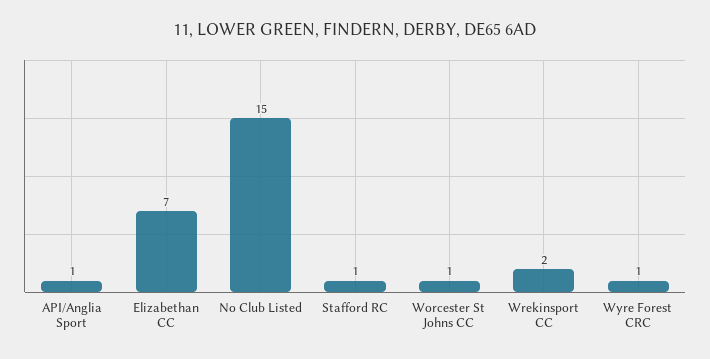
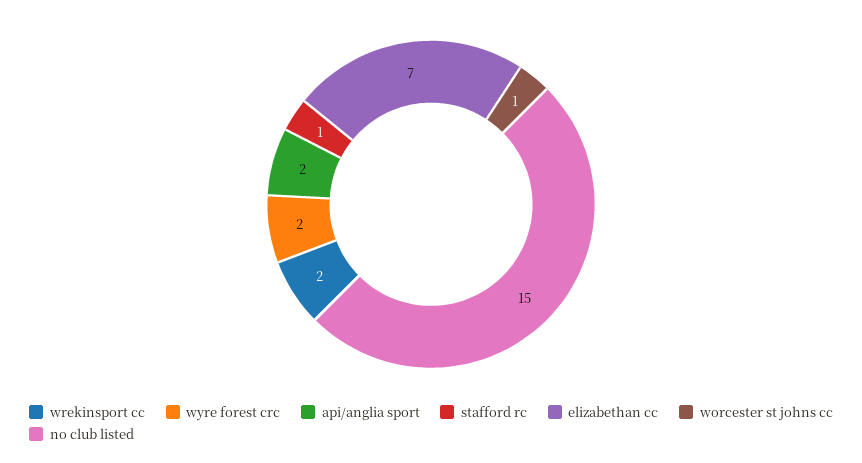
API/Anglia Sport: 1 -> 2
Wyre Forest CRC: 1 -> 2

